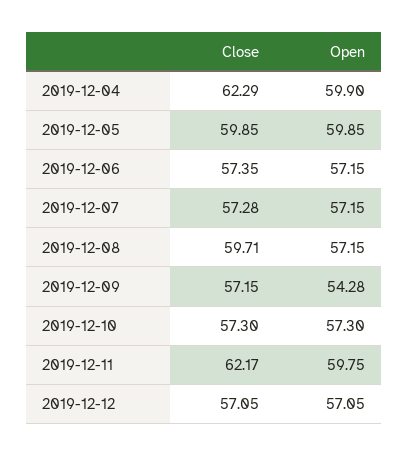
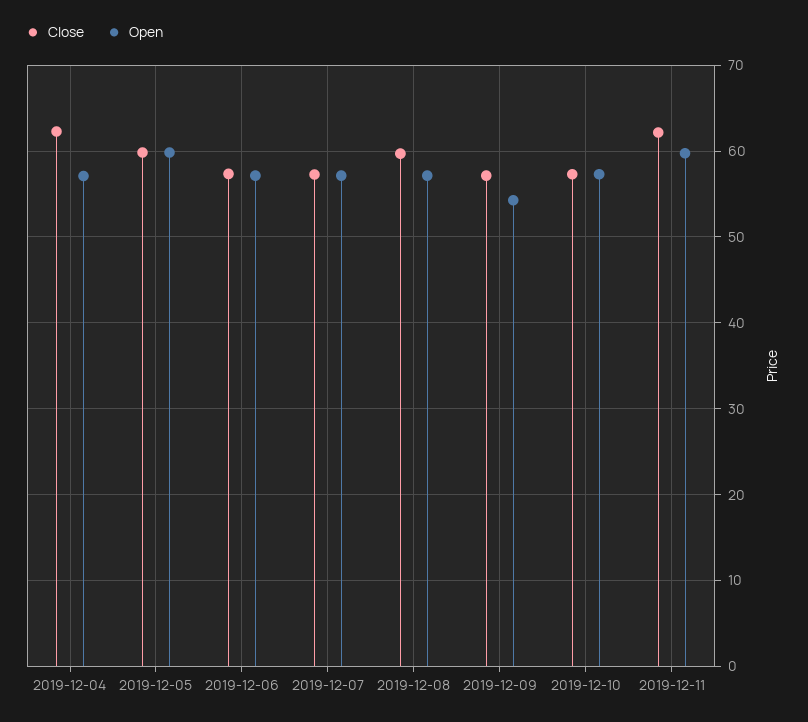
Open, 2019-12-04: 59.9 -> 57
Close, 2019-12-12: 57.05 -> none
Open, 2019-12-12: 57.05 -> none

